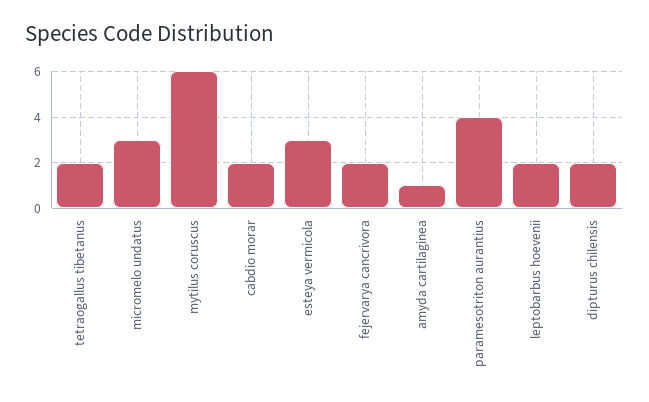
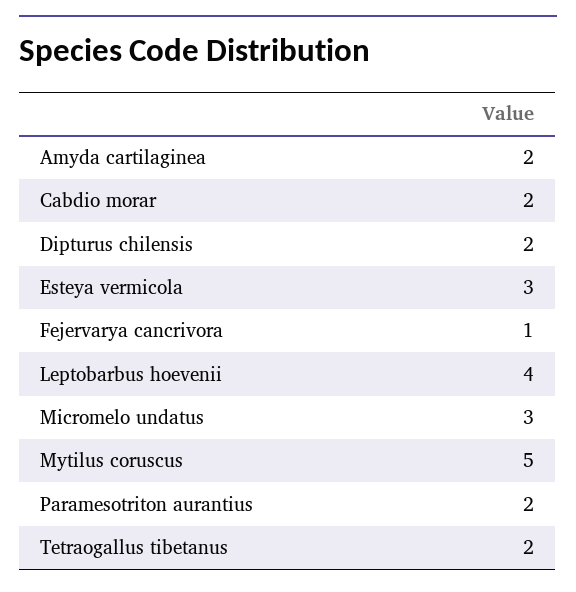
mytilus coruscus: 6 -> 5
fejervarya cancrivora: 2 -> 1
amyda cartilaginea: 1 -> 2
paramesotriton aurantius: 4 -> 2
leptobarbus hoevenii: 2 -> 4

